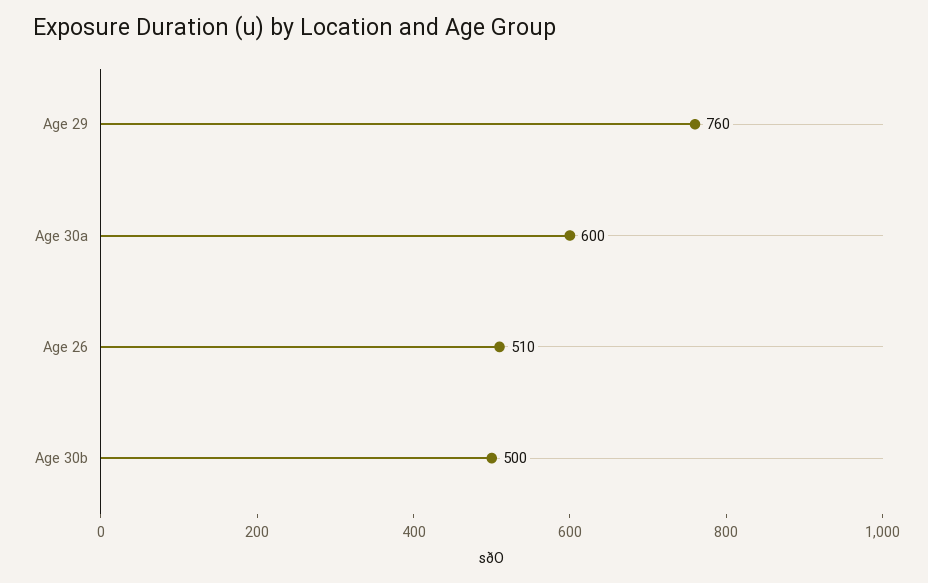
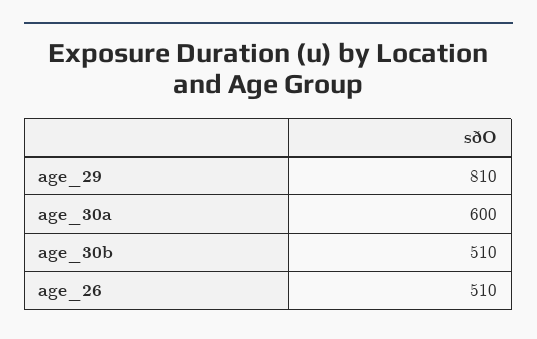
Age 29: 760 -> 810
Age 30b: 500 -> 510

